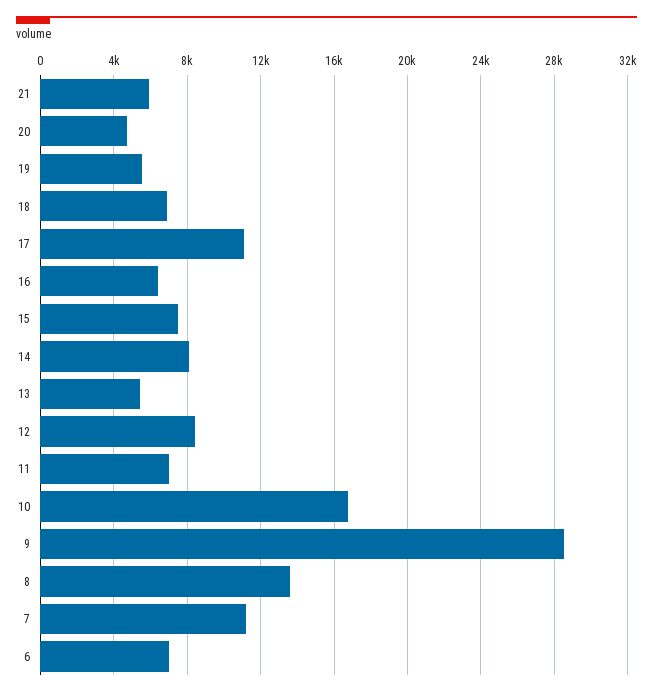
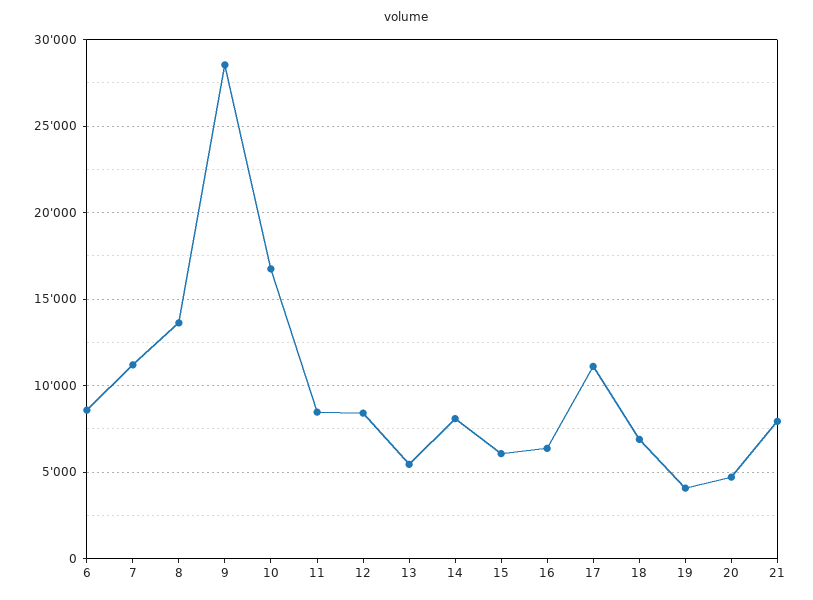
21: 6000 -> 8000
19: 5500 -> 4000
15: 7500 -> 6000
11: 7000 -> 8500
6: 7000 -> 8500

